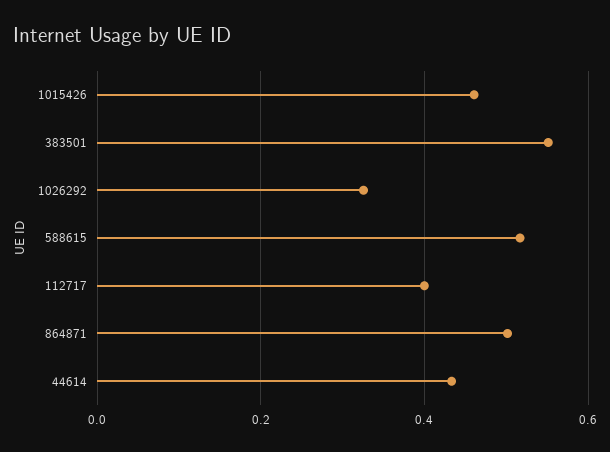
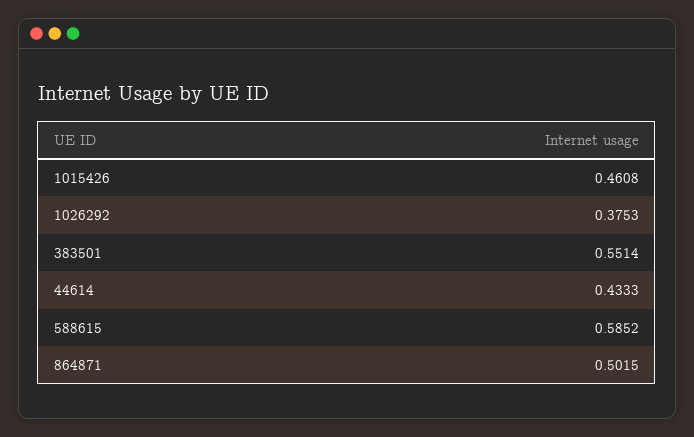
1026292: 0.32 -> 0.3753
588615: 0.52 -> 0.5852
112717: 0.4 -> none

